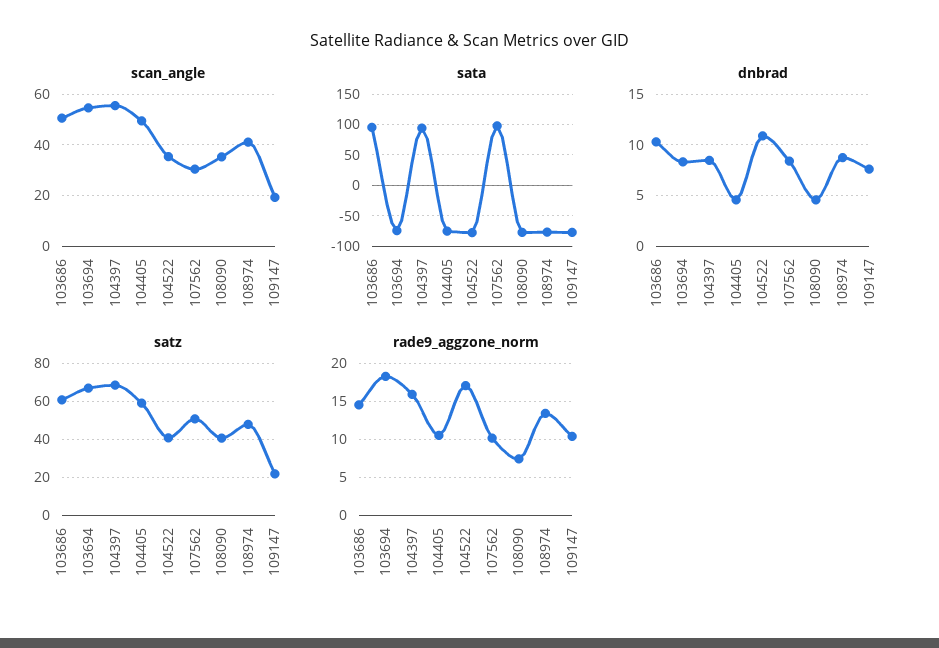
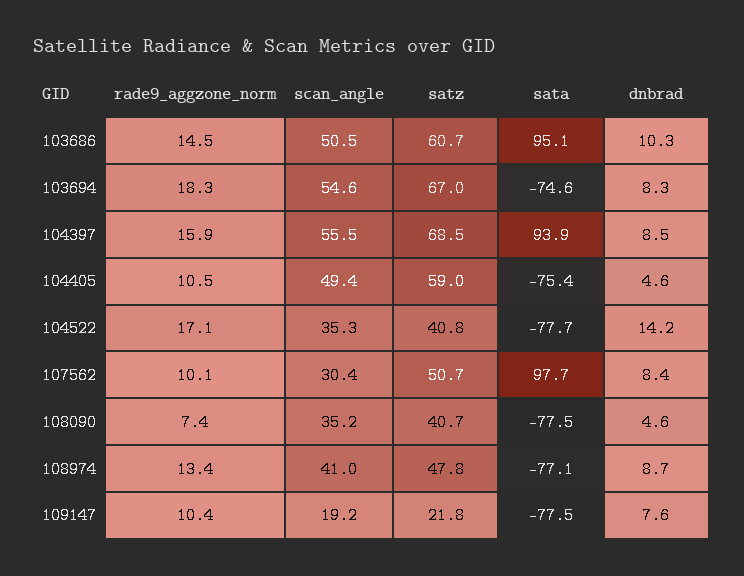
dnbrad, 104522: 11 -> 14.2

